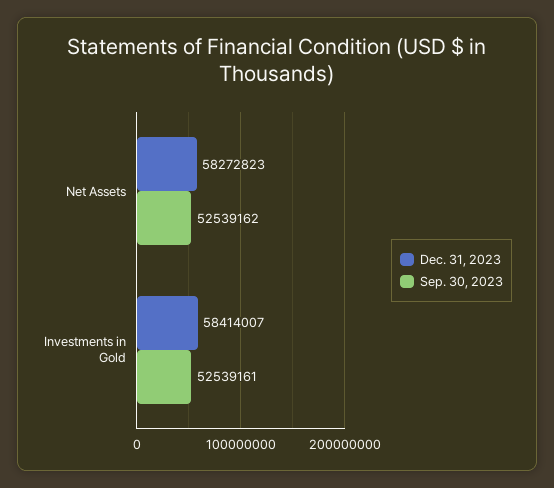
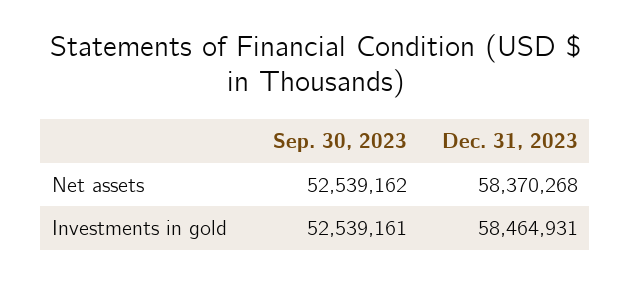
Dec. 31, 2023, Net Assets: 58272823 -> 58370268
Dec. 31, 2023, Investments in Gold: 58414007 -> 58464931

